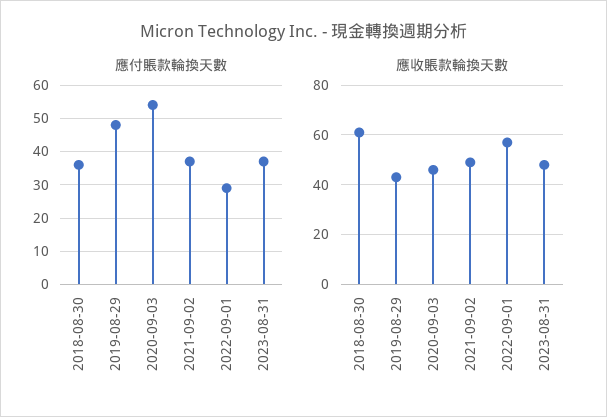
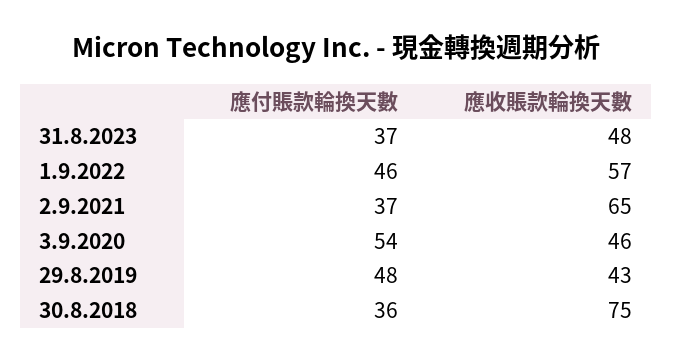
應付賬款輪換天數, 2022-09-01: 30 -> 46
應收賬款輪換天數, 2018-08-30: 60 -> 75
應收賬款輪換天數, 2021-09-02: 50 -> 65

